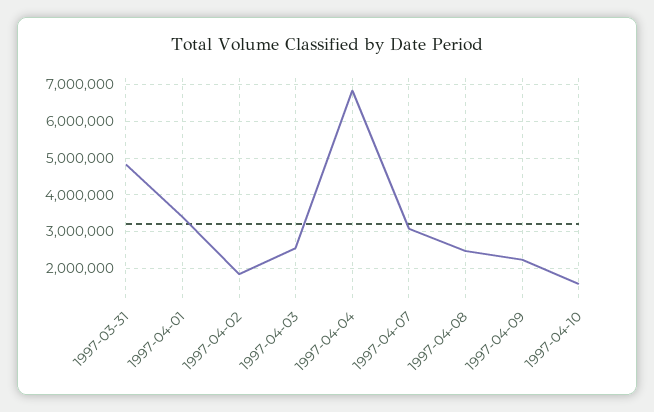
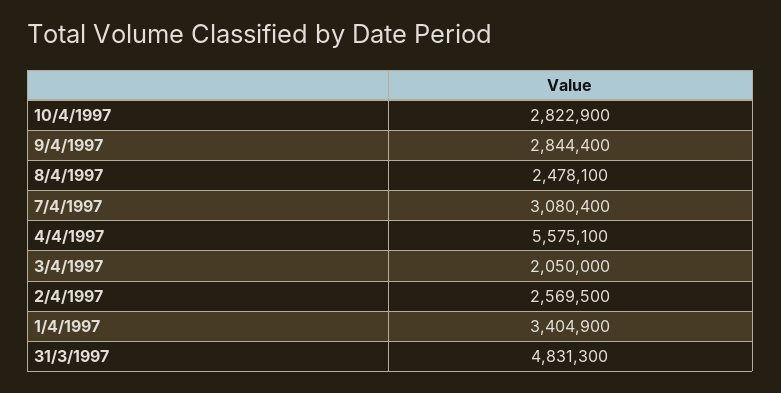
1997-04-02: 1800000 -> 2569500
1997-04-03: 2600000 -> 2050000
1997-04-04: 6800000 -> 5575100
1997-04-09: 2200000 -> 2844400
1997-04-10: 1600000 -> 2822900

